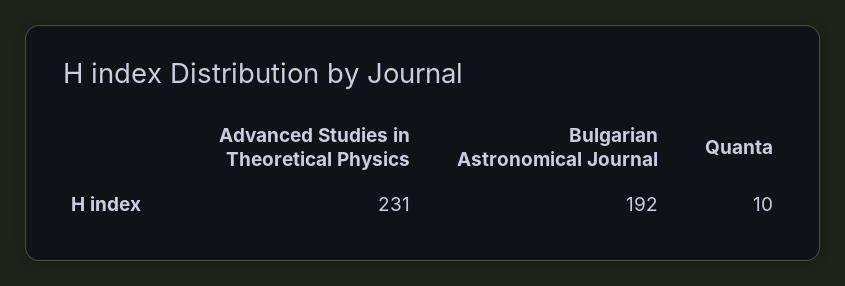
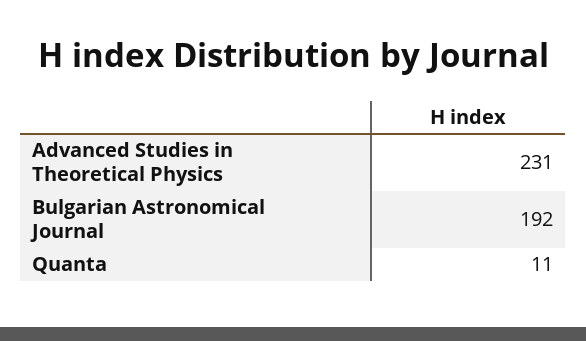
Quanta: 10 -> 11

